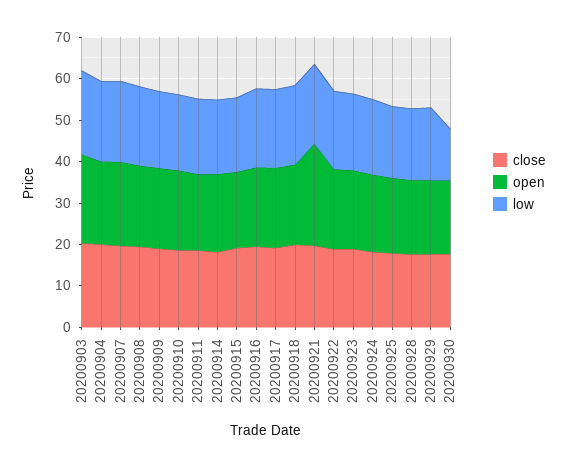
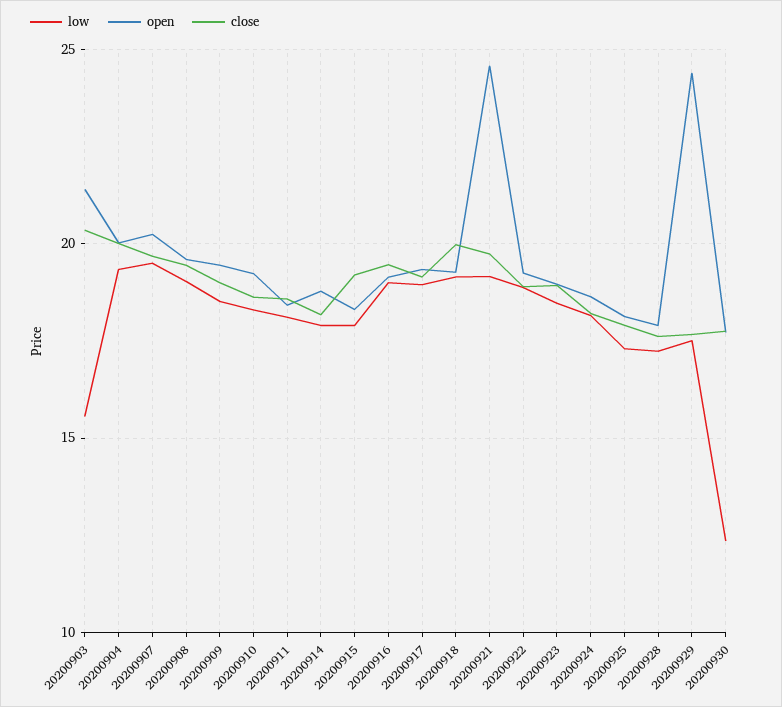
low, 20200903: 20 -> 15.5
open, 20200929: 18 -> 24.5

